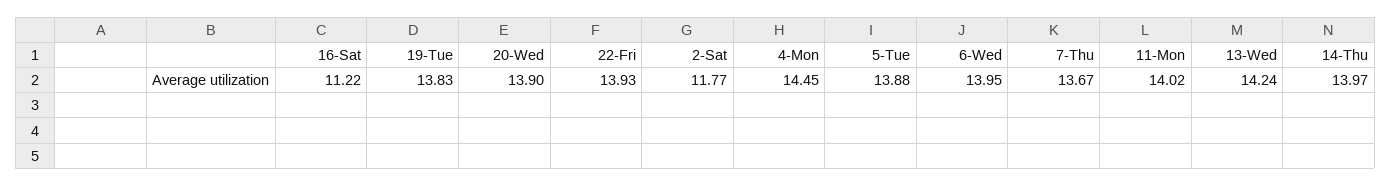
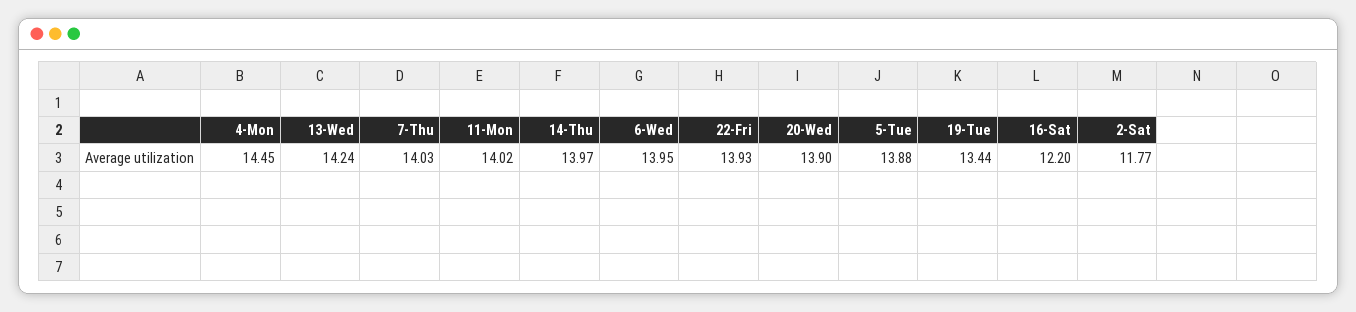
16-Sat: 11.22 -> 12.2
19-Tue: 13.83 -> 13.44
7-Thu: 13.67 -> 14.03

